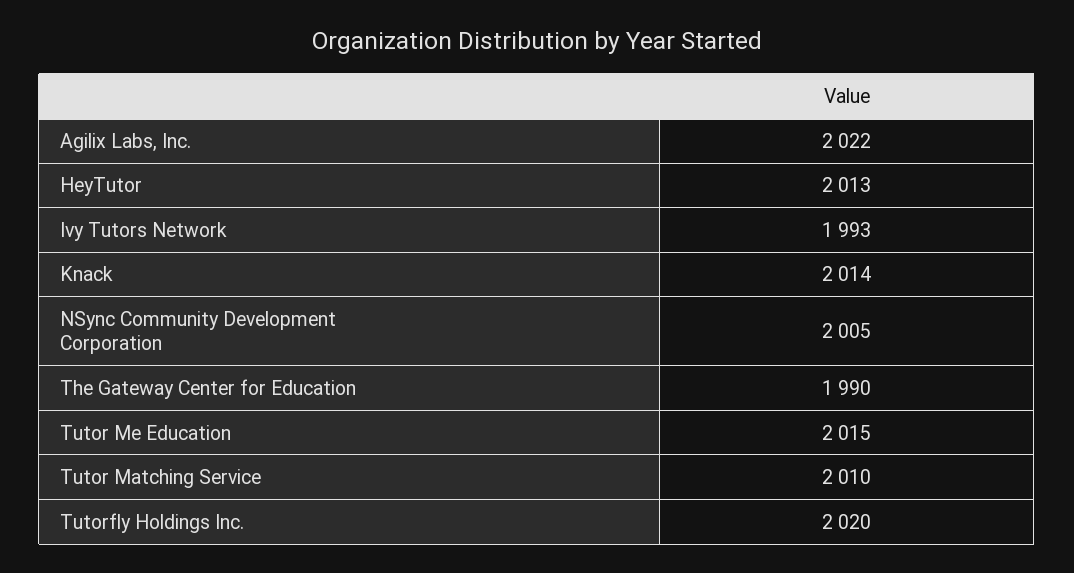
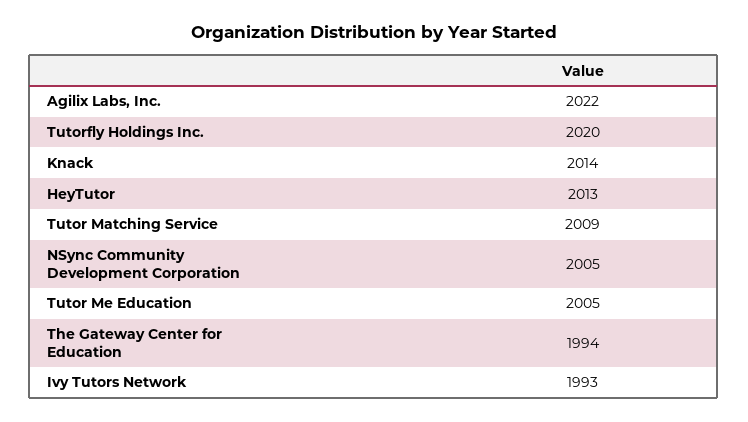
The Gateway Center for Education: 1990 -> 1994
Tutor Me Education: 2015 -> 2005
Tutor Matching Service: 2010 -> 2009

